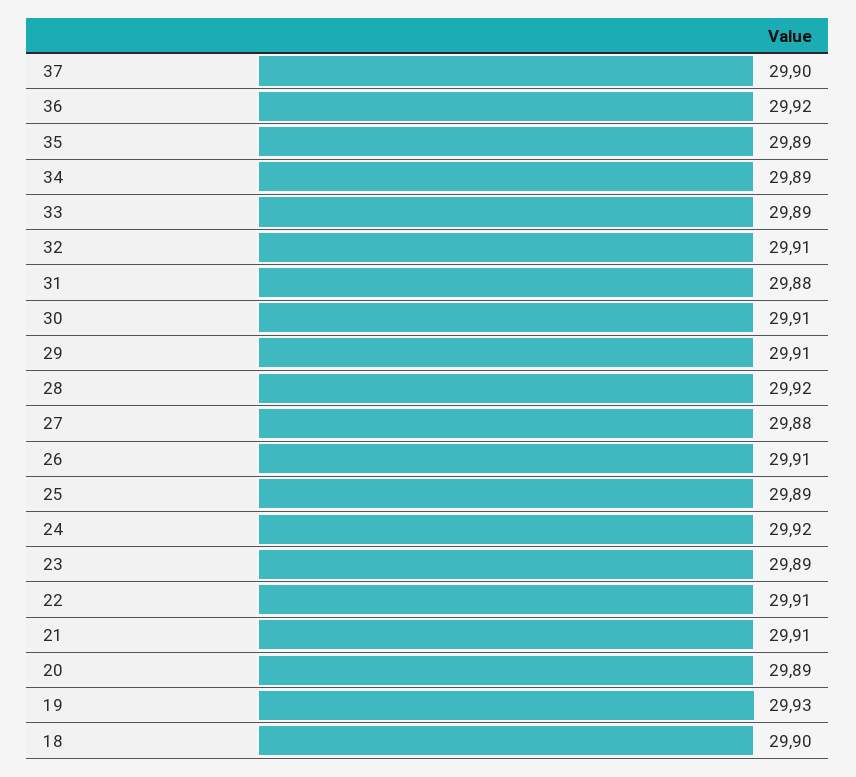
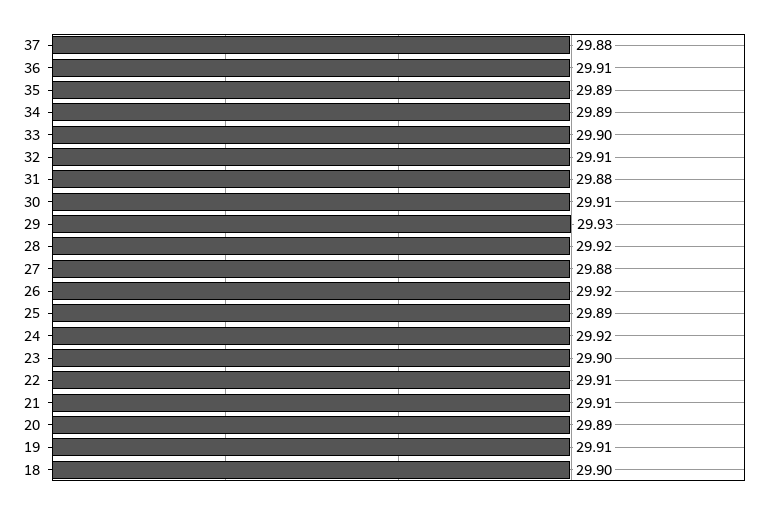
37: 29.9 -> 29.88
36: 29.92 -> 29.91
33: 29.89 -> 29.9
29: 29.91 -> 29.93
26: 29.91 -> 29.92
23: 29.89 -> 29.9
19: 29.93 -> 29.91

